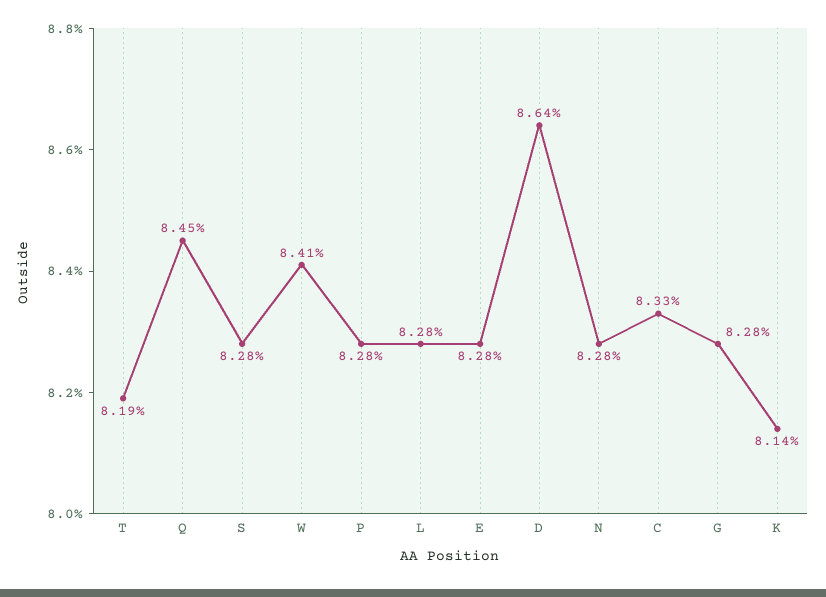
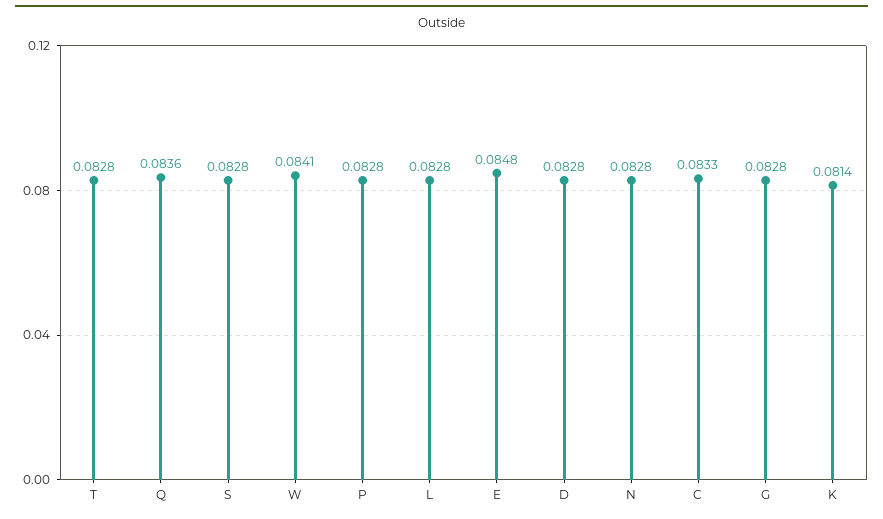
T: 0.0819 -> 0.0828
Q: 0.0845 -> 0.0836
E: 0.0828 -> 0.0848
D: 0.0864 -> 0.0828

